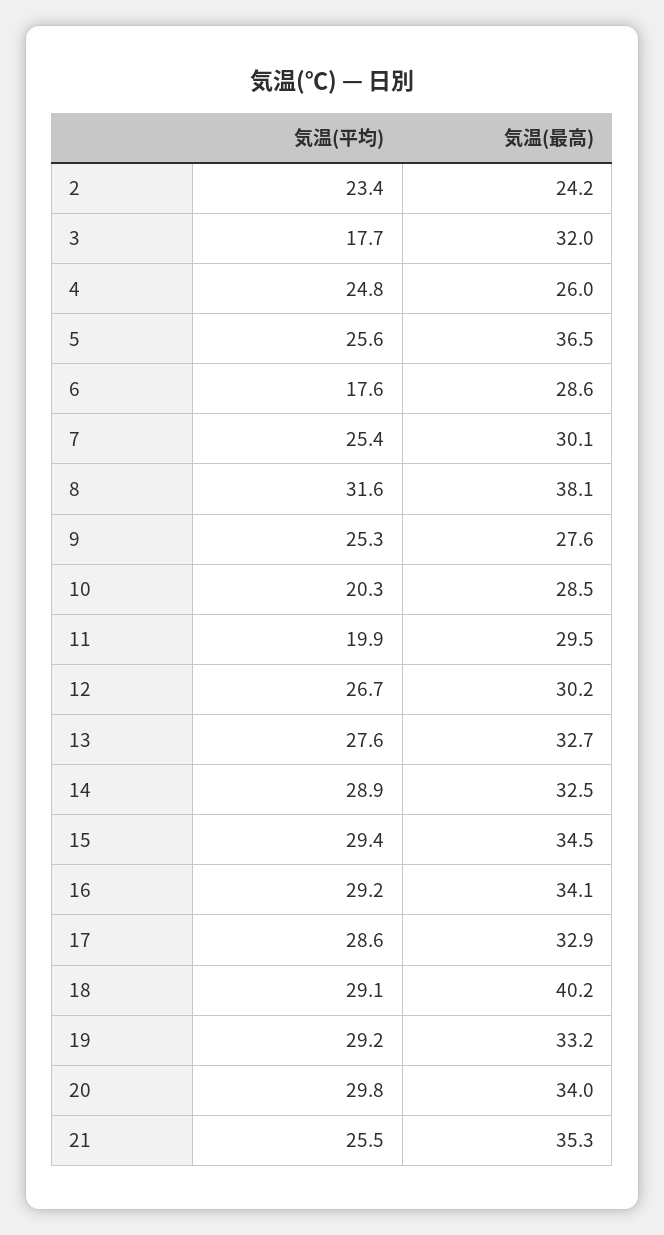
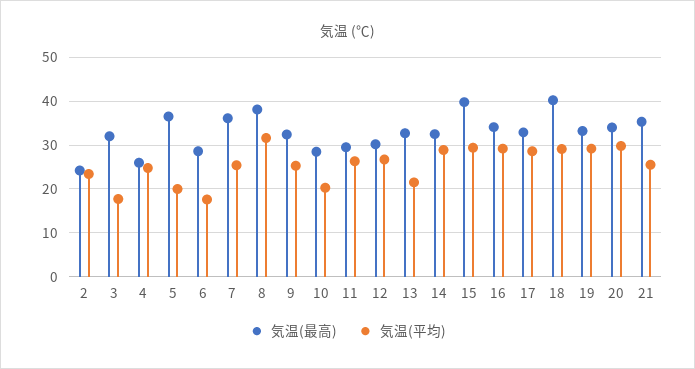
気温(平均), 5: 25.6 -> 20
気温(最高), 7: 30.1 -> 36
気温(最高), 9: 27.6 -> 32
気温(平均), 11: 19.9 -> 26
気温(平均), 13: 27.6 -> 22
気温(最高), 15: 34.5 -> 40

